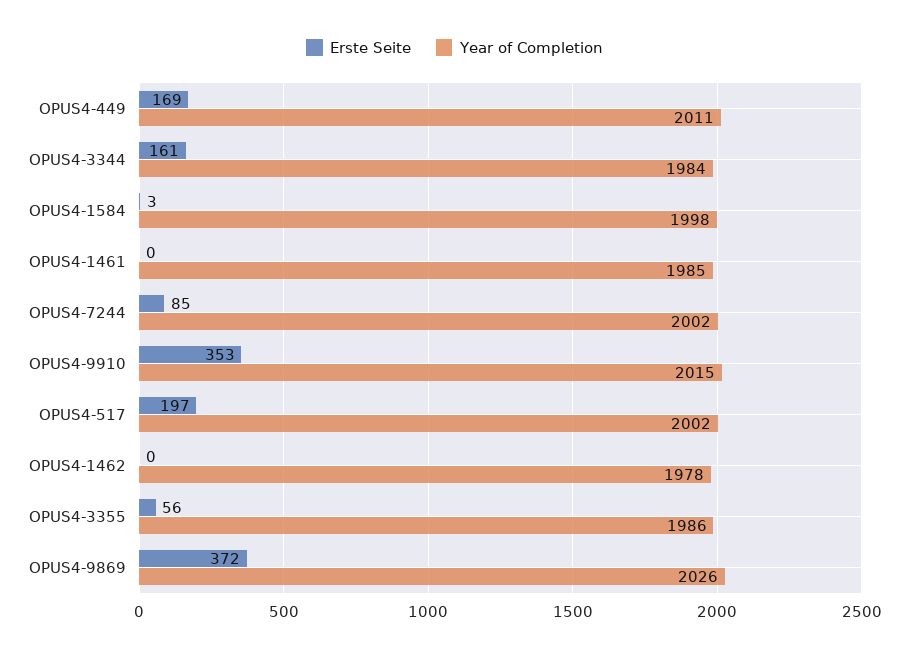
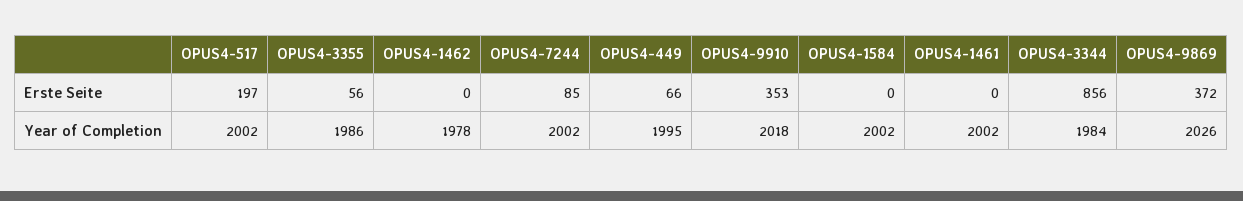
Erste Seite, OPUS4-449: 169 -> 66
Year of Completion, OPUS4-449: 2011 -> 1995
Erste Seite, OPUS4-3344: 161 -> 856
Erste Seite, OPUS4-1584: 3 -> 0
Year of Completion, OPUS4-1584: 1998 -> 2002
Year of Completion, OPUS4-1461: 1985 -> 2002
Year of Completion, OPUS4-9910: 2015 -> 2018

